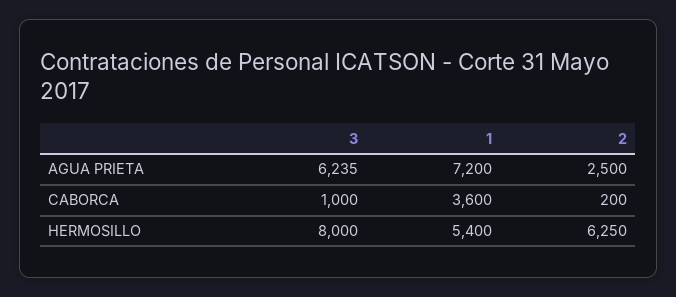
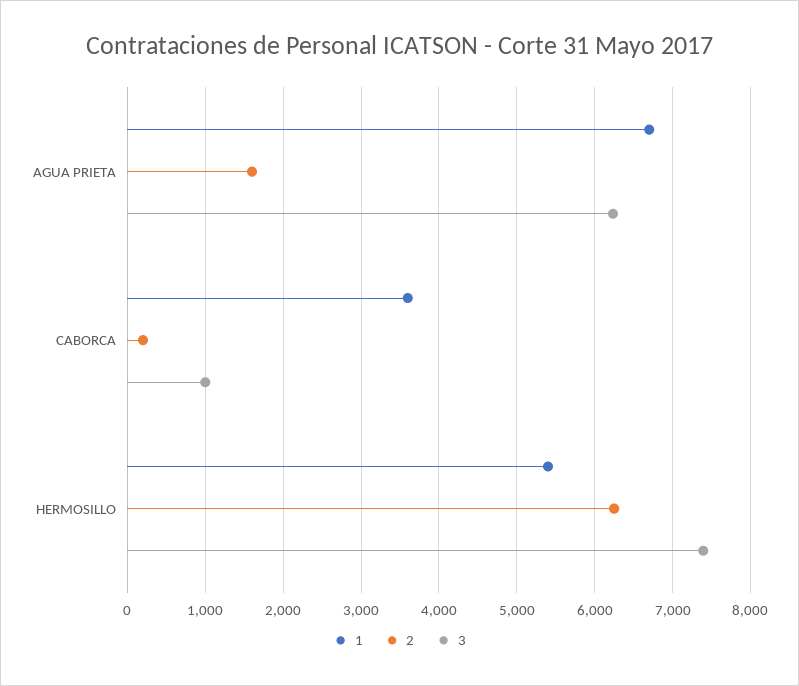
1, AGUA PRIETA: 7200 -> 6700
2, AGUA PRIETA: 2500 -> 1600
3, HERMOSILLO: 8000 -> 7400

